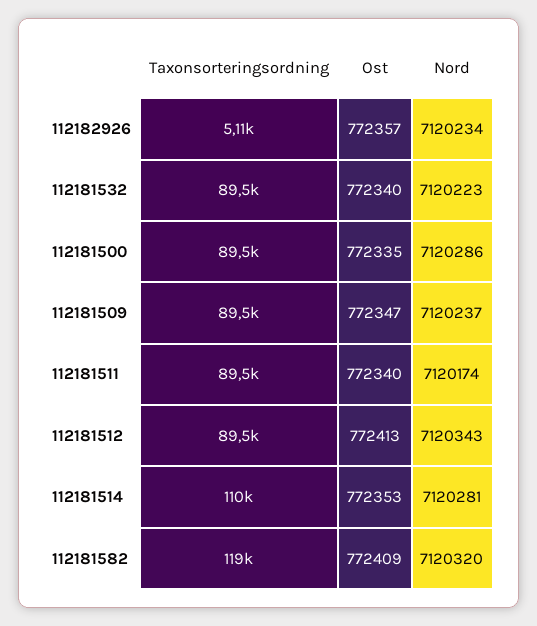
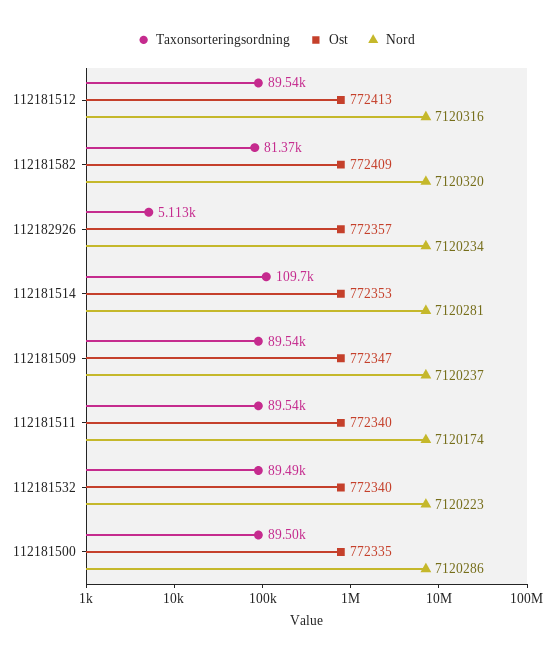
Nord, 112181512: 7120343 -> 7120316
Taxonsorteringsordning, 112181582: 119000 -> 81370

